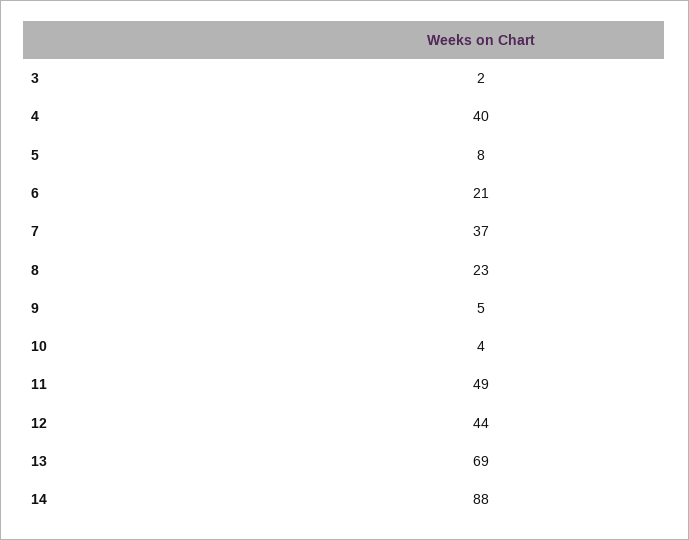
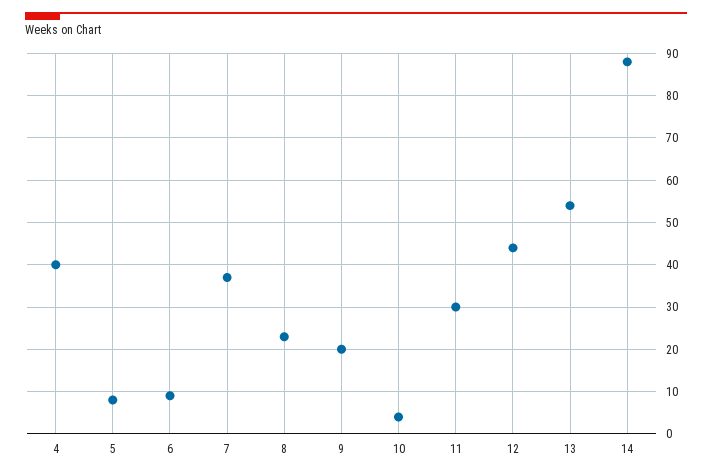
3: 2 -> none
6: 21 -> 10
9: 5 -> 20
11: 49 -> 30
13: 69 -> 55

